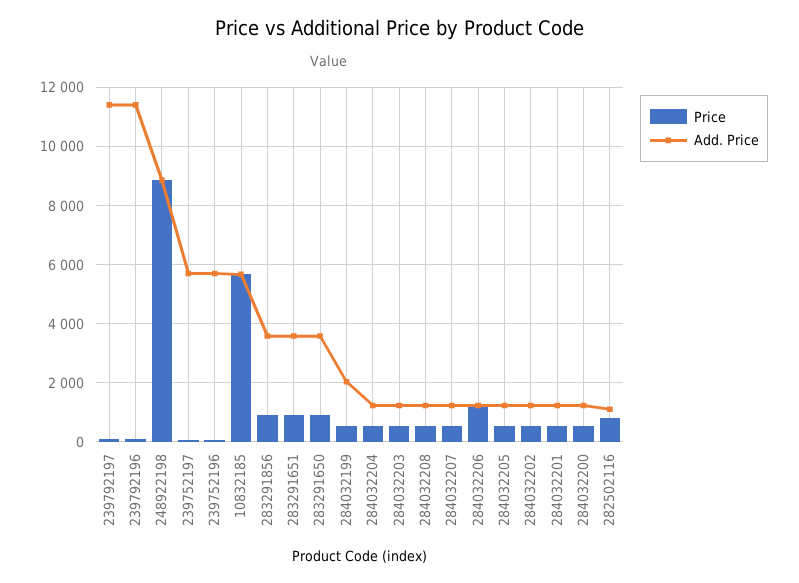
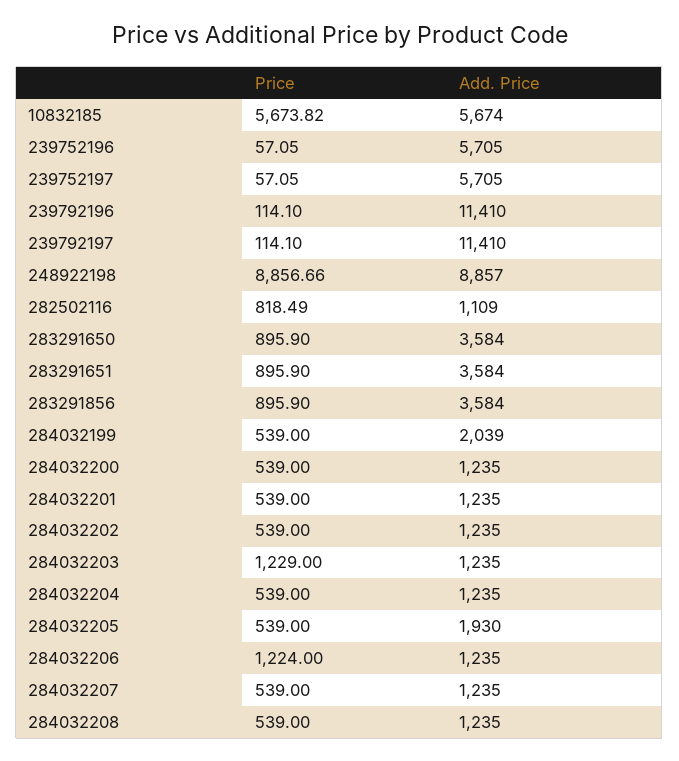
Price, 284032203: 500 -> 1229
Add. Price, 284032205: 1250 -> 1930

